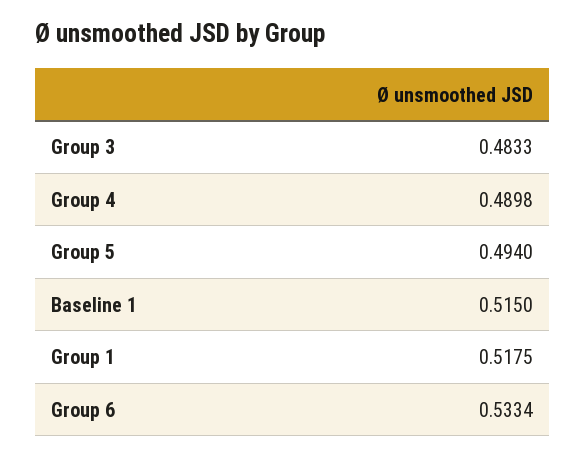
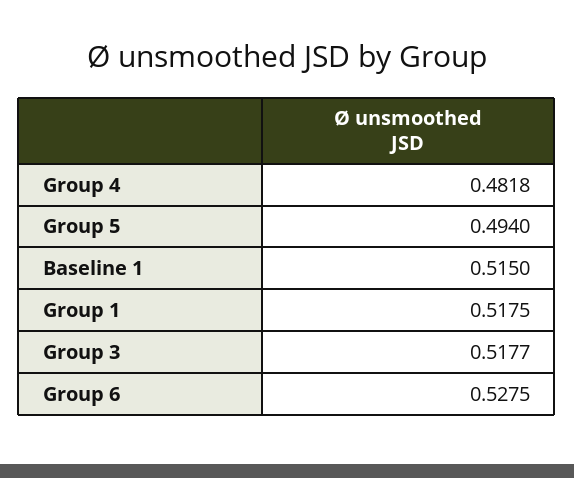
Group 3: 0.4833 -> 0.5177
Group 4: 0.4898 -> 0.4818
Group 6: 0.5334 -> 0.5275

